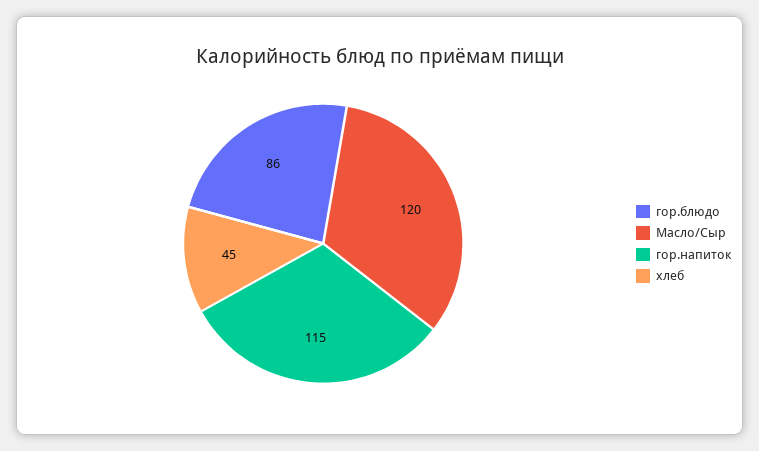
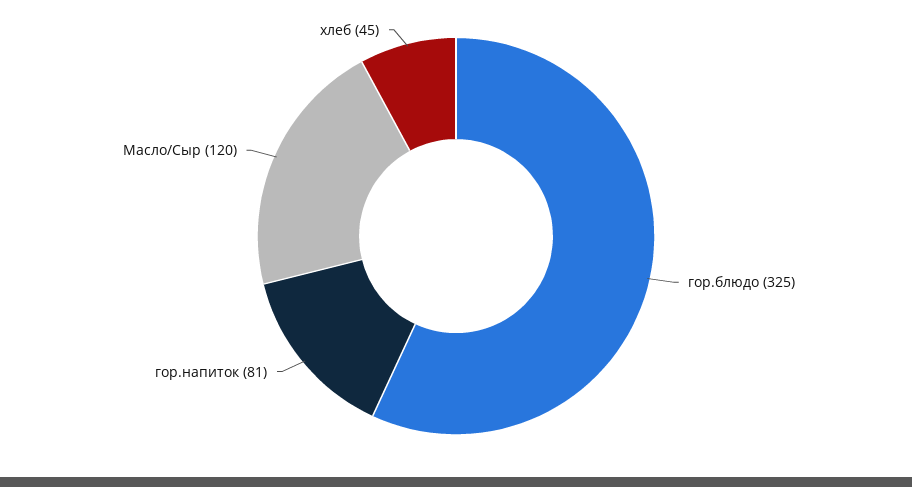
гор.блюдо: 86 -> 325
гор.напиток: 115 -> 81

